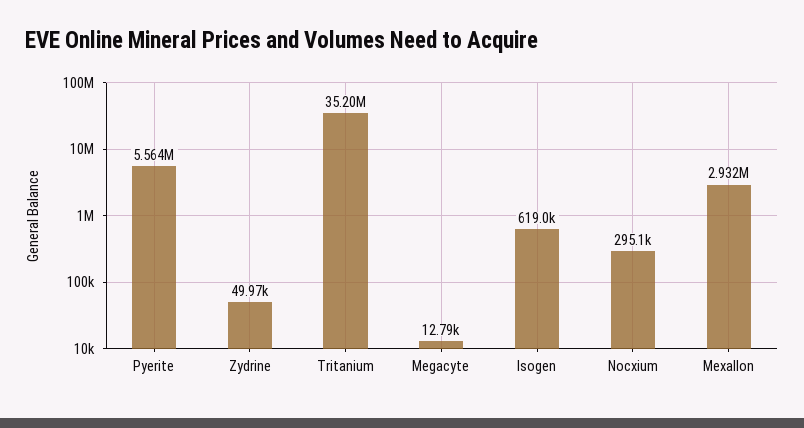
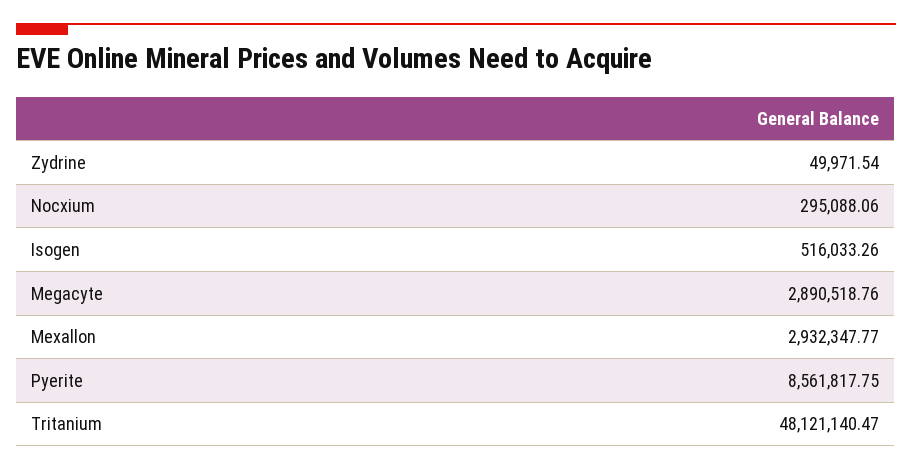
Pyerite: 5564000 -> 8561817.75
Tritanium: 35200000 -> 48121140.47
Megacyte: 12790 -> 2890518.76
Isogen: 619000 -> 516033.26

